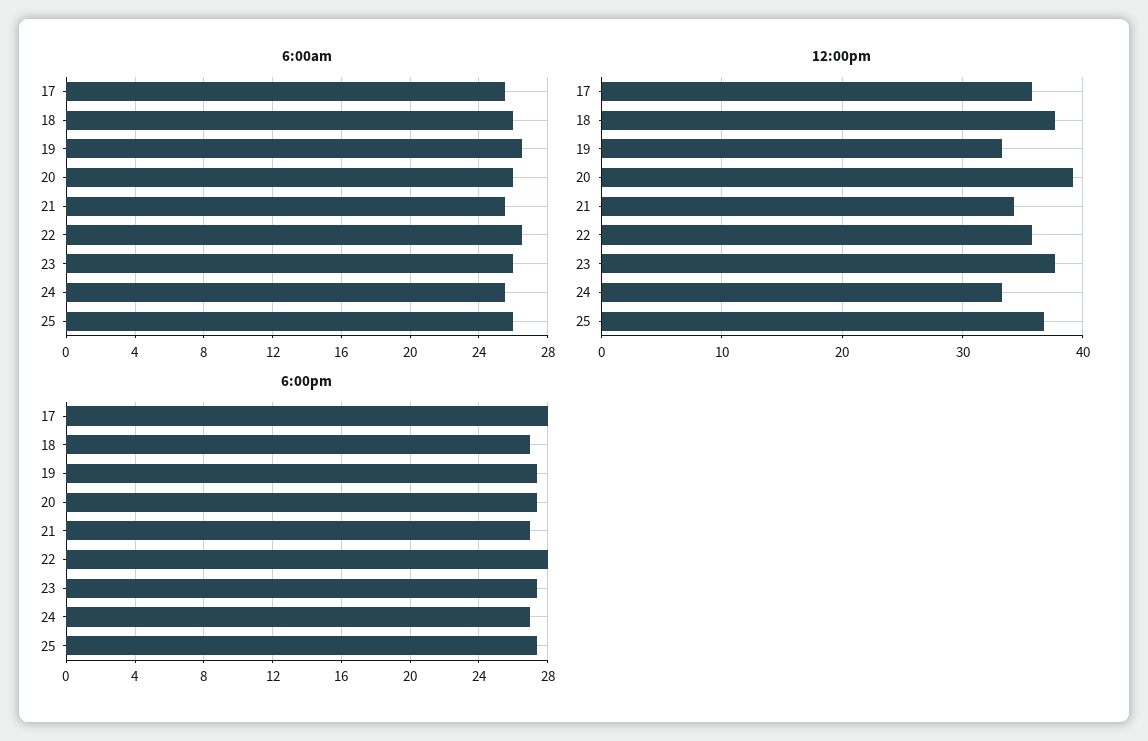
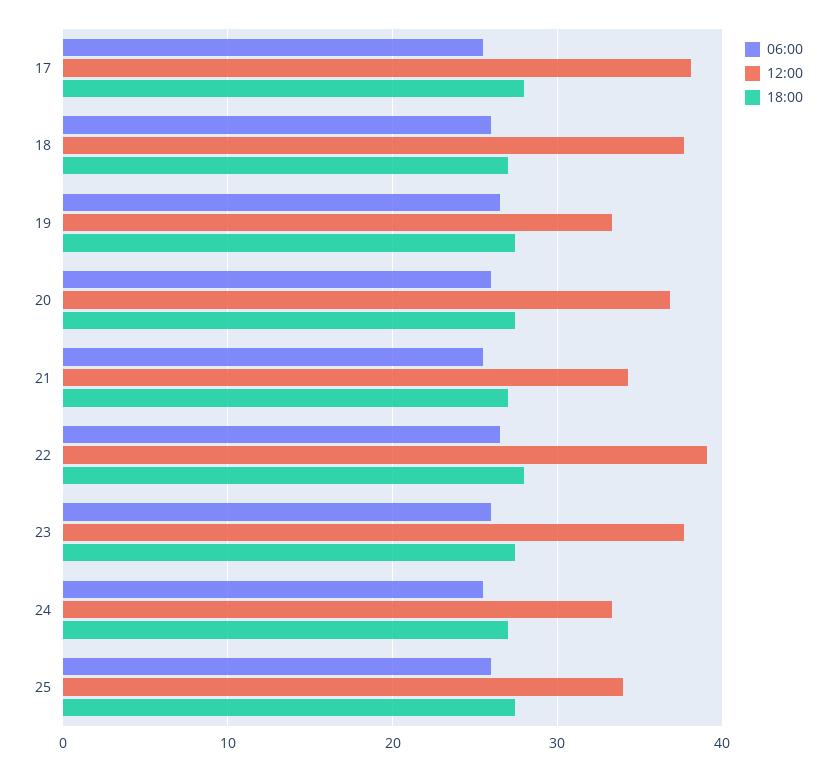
12:00pm, 17: 36 -> 38
12:00pm, 20: 39 -> 37
12:00pm, 22: 36 -> 39
12:00pm, 25: 37 -> 34

